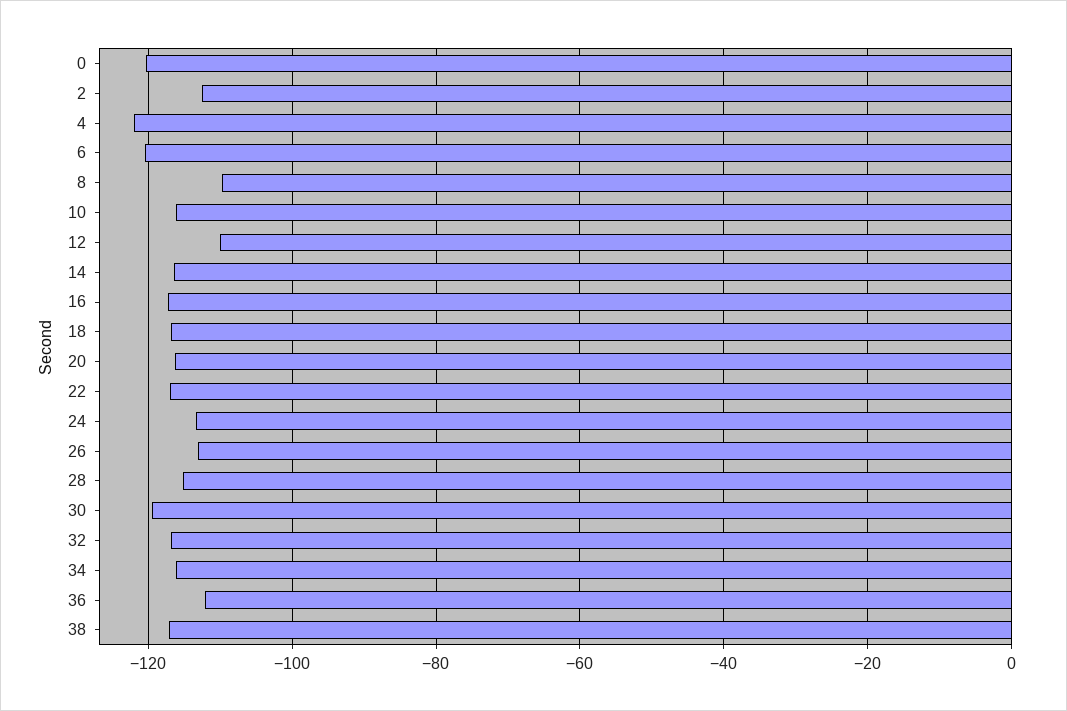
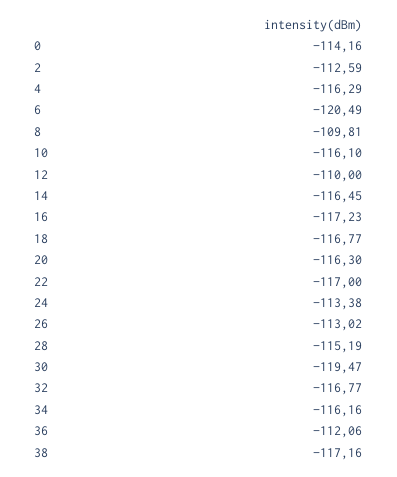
0: -120 -> -114.16
4: -122 -> -116.29

